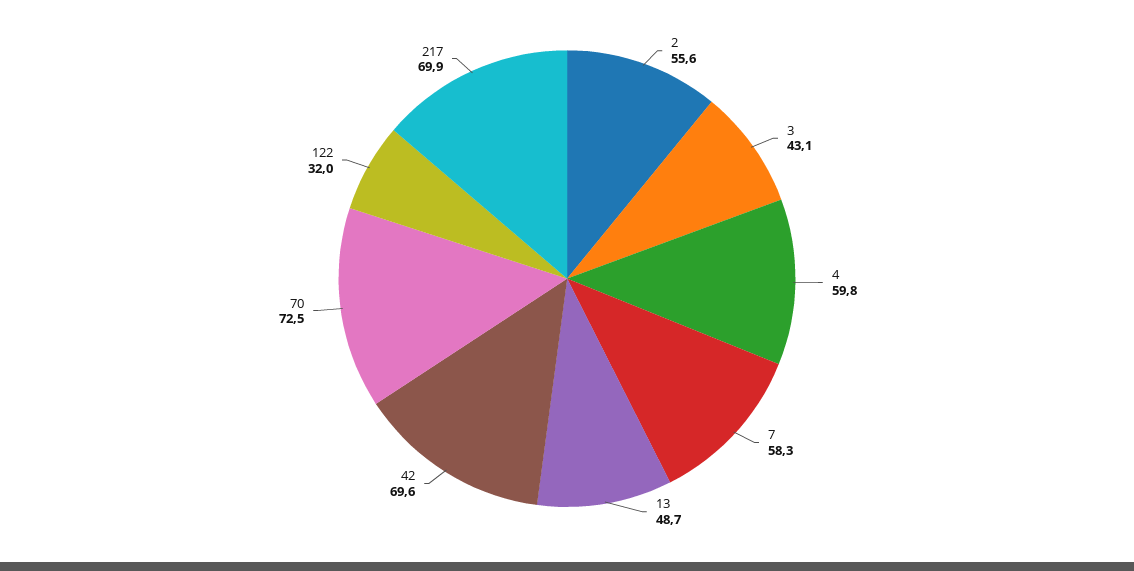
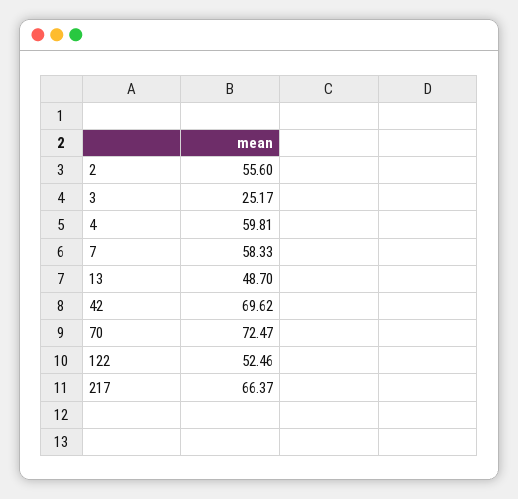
3: 43.1 -> 25.17
122: 32 -> 52.46
217: 69.9 -> 66.37

